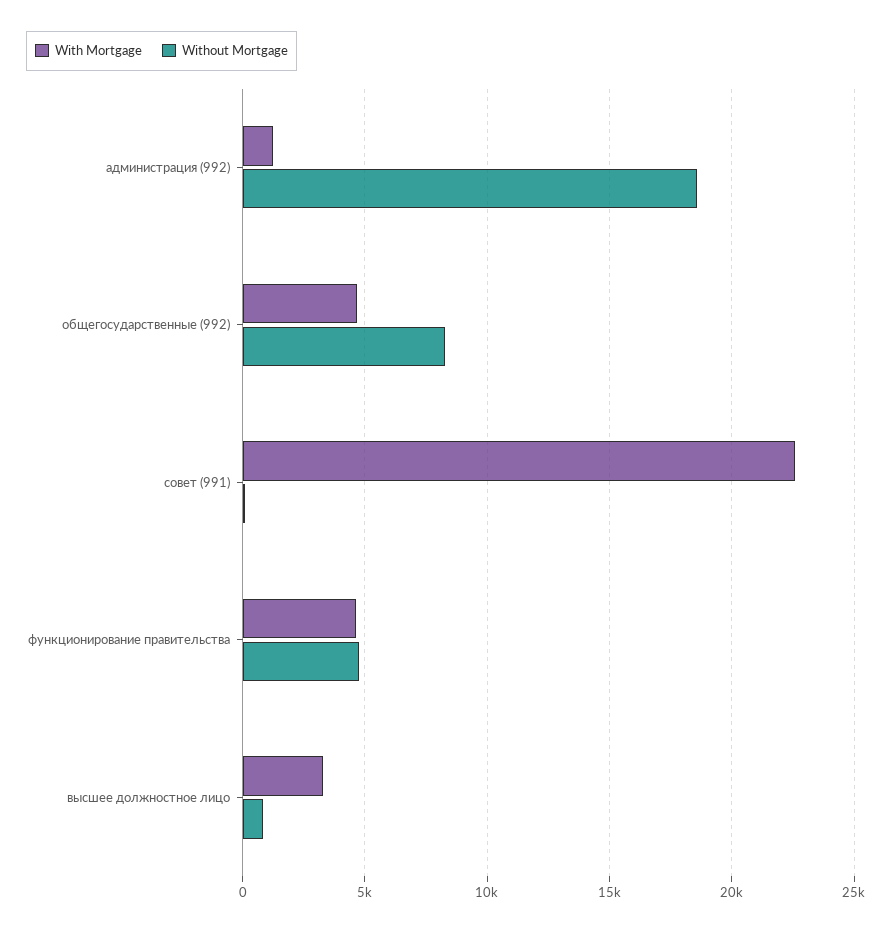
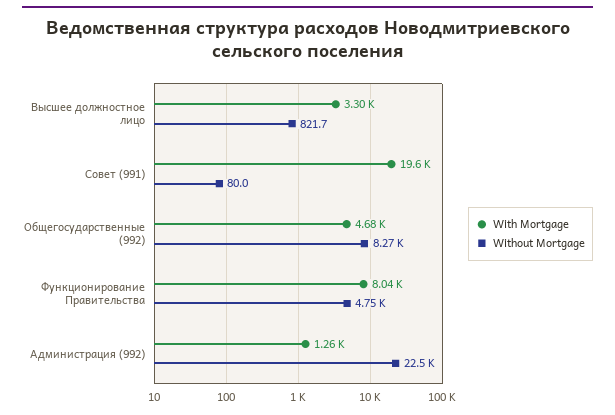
Without Mortgage, администрация (992): 18500 -> 22500
With Mortgage, совет (991): 22500 -> 19600
With Mortgage, функционирование правительства: 4500 -> 8040

